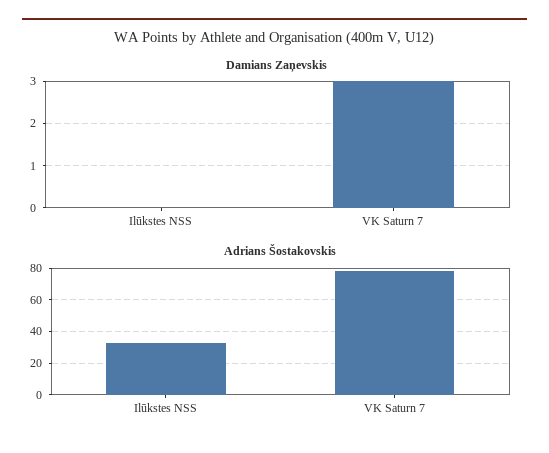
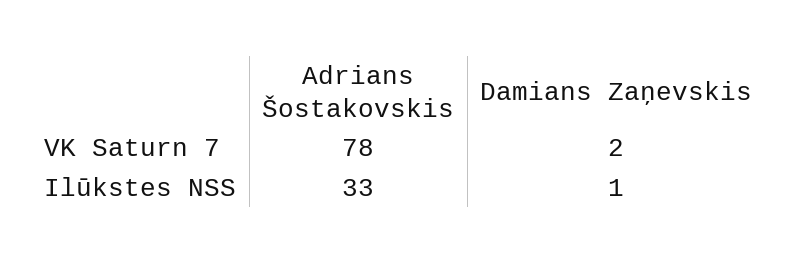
Damians Zaņevskis, Ilūkstes NSS: 0 -> 1
Damians Zaņevskis, VK Saturn 7: 3 -> 2

